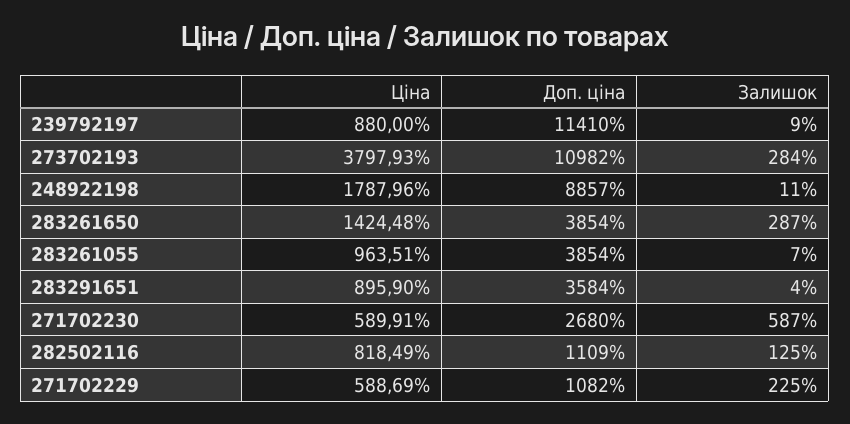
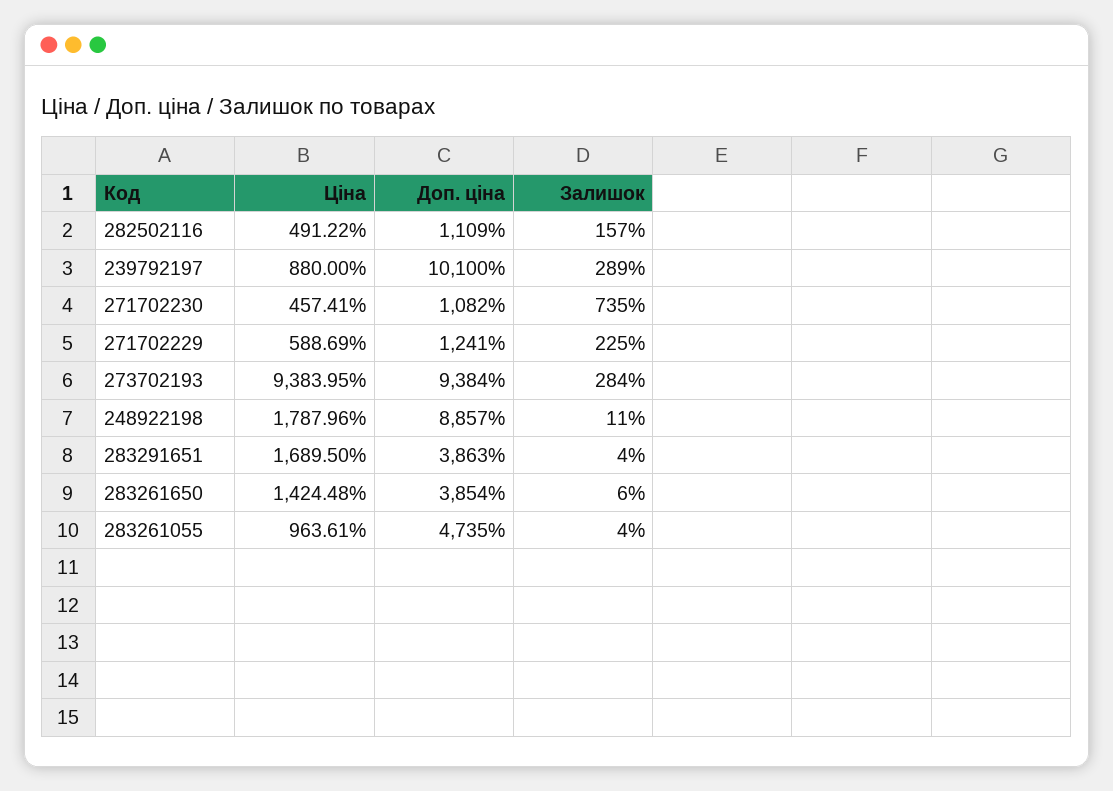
Доп. ціна, 239792197: 11410 -> 10100
Залишок, 239792197: 9 -> 289
Ціна, 273702193: 3797.93 -> 9383.95
Доп. ціна, 273702193: 10982 -> 9384
Залишок, 283261650: 287 -> 6
Ціна, 283261055: 963.51 -> 963.61
Доп. ціна, 283261055: 3854 -> 4735
Залишок, 283261055: 7 -> 4
Ціна, 283291651: 895.9 -> 1689.5
Доп. ціна, 283291651: 3584 -> 3863
Ціна, 271702230: 589.91 -> 457.41
Доп. ціна, 271702230: 2680 -> 1082
Залишок, 271702230: 587 -> 735
Ціна, 282502116: 818.49 -> 491.22
Залишок, 282502116: 125 -> 157
Доп. ціна, 271702229: 1082 -> 1241

